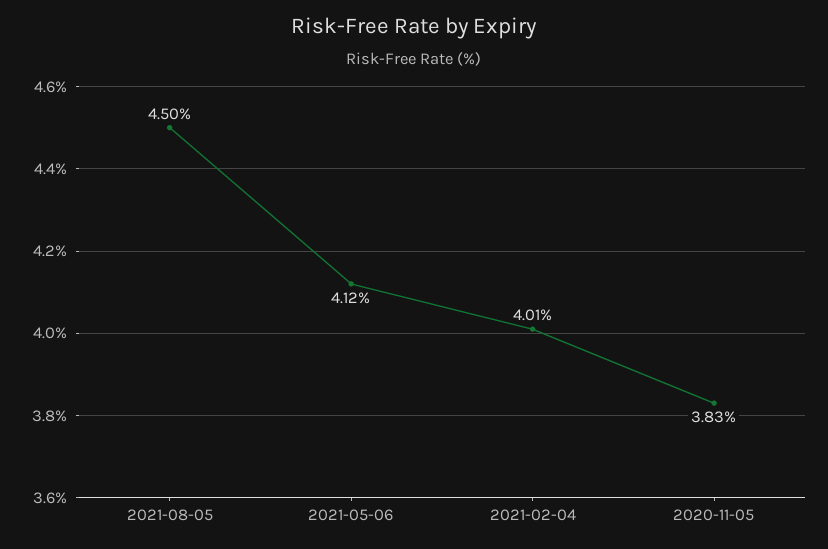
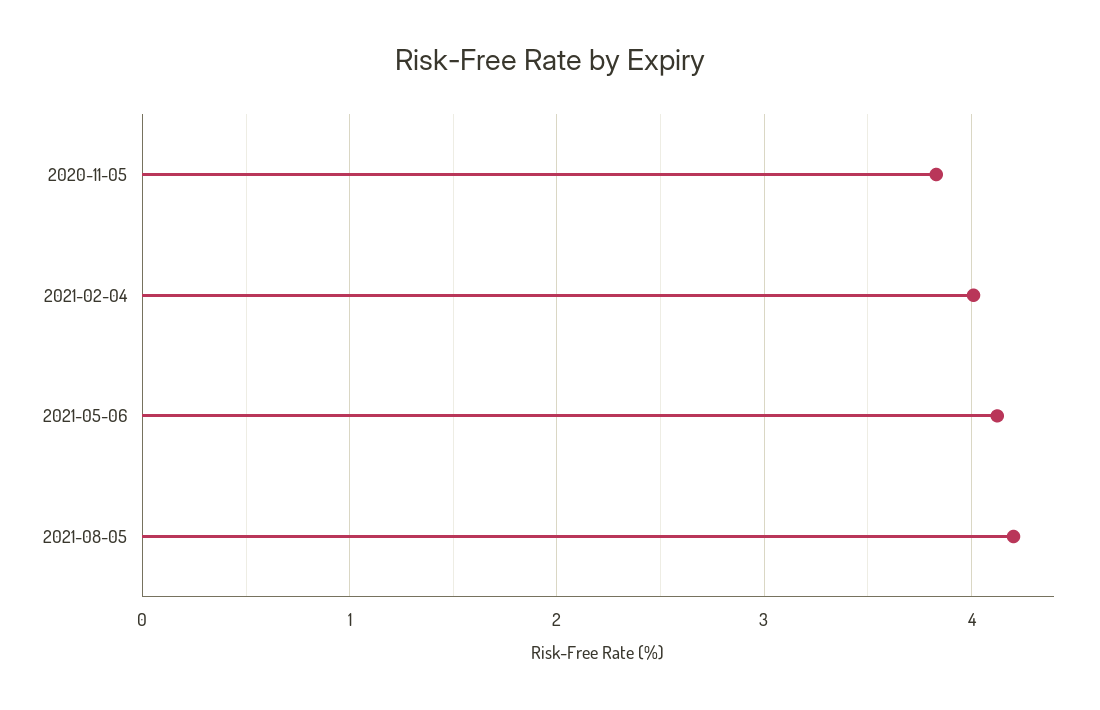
2021-08-05: 4.5 -> 4.2

